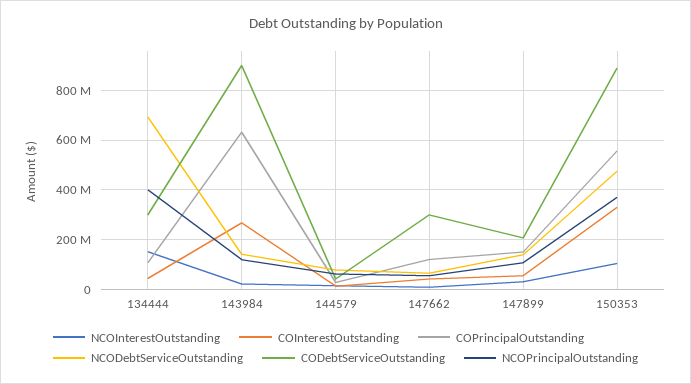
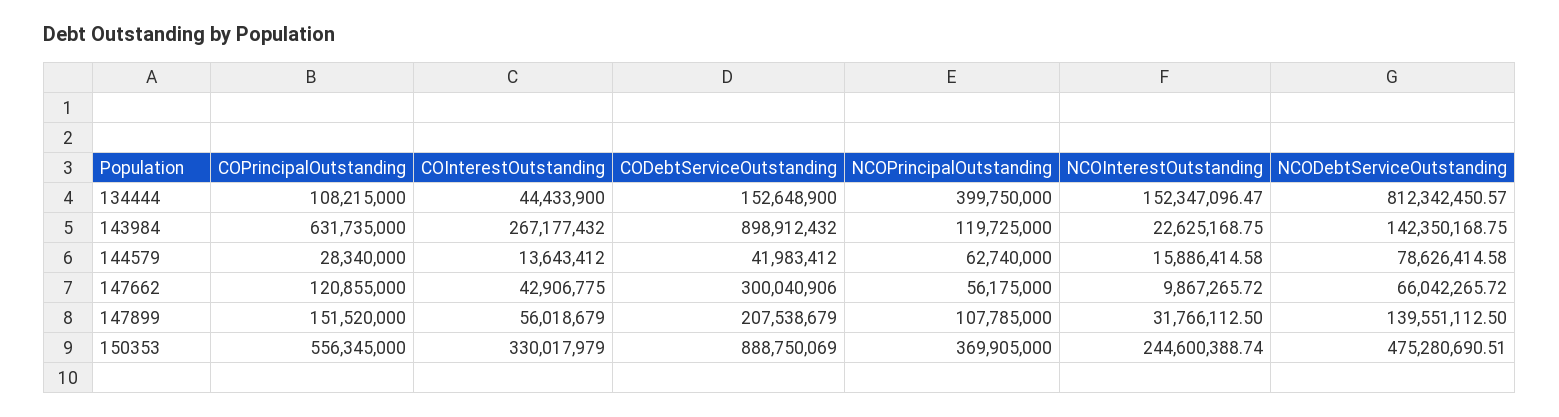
NCODebtServiceOutstanding, 134444: 700000000 -> 812342450.57
CODebtServiceOutstanding, 134444: 300000000 -> 152648900
NCOInterestOutstanding, 150353: 100000000 -> 244600388.74

